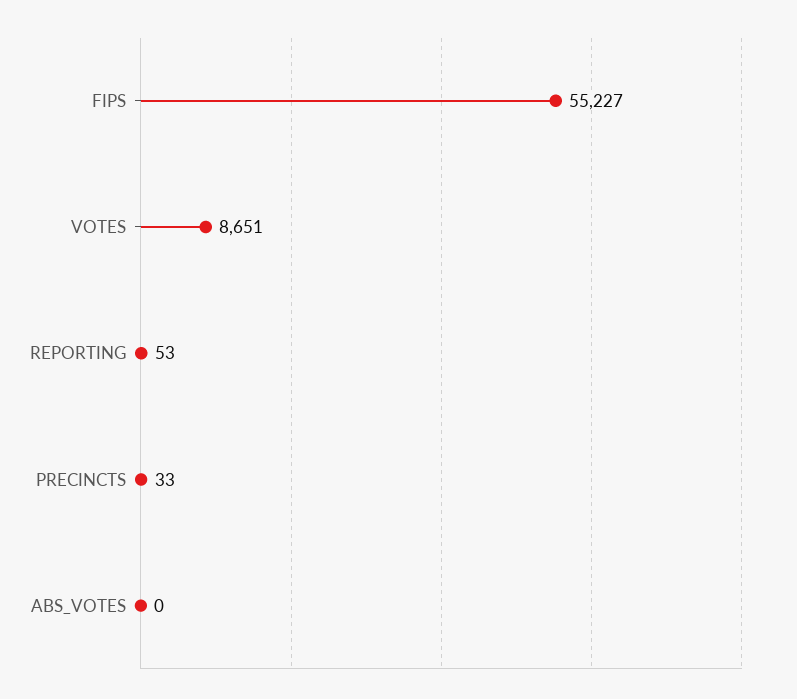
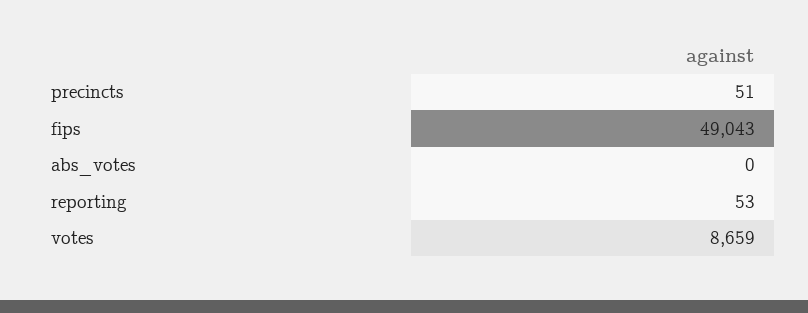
FIPS: 55227 -> 49043
VOTES: 8651 -> 8659
PRECINCTS: 33 -> 51

